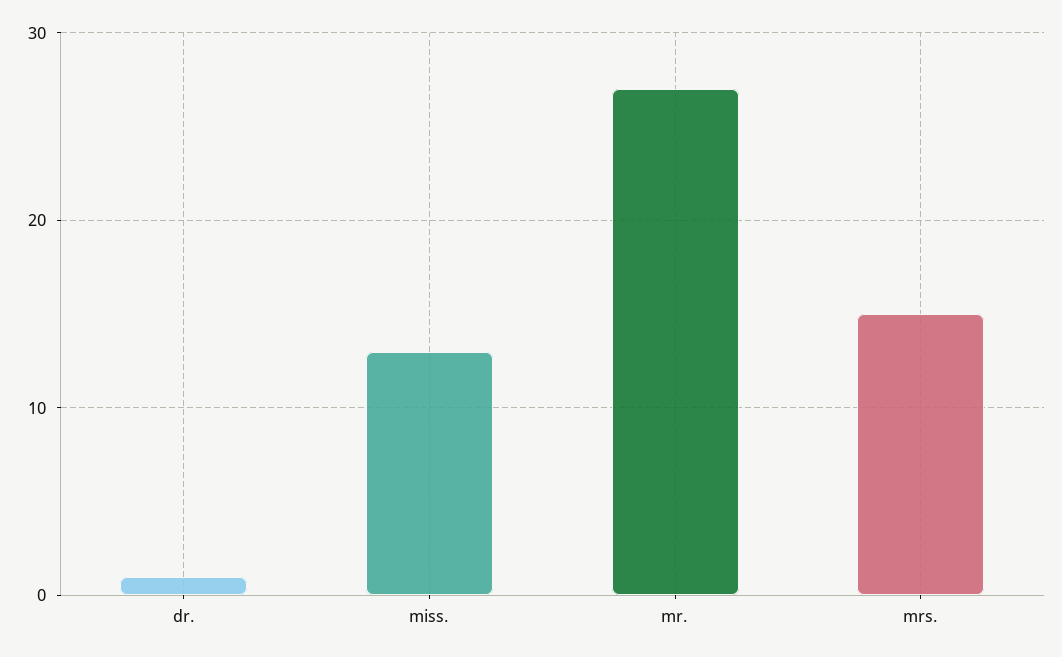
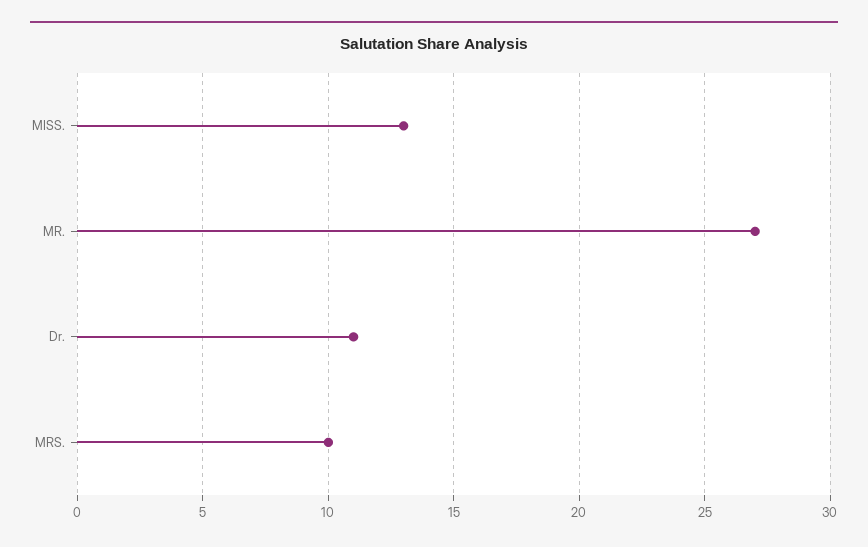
dr.: 1 -> 11
mrs.: 15 -> 10

